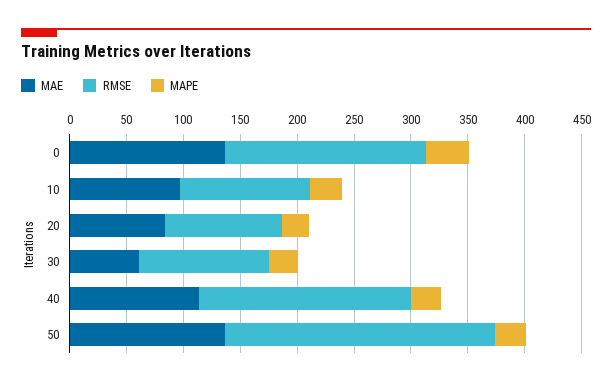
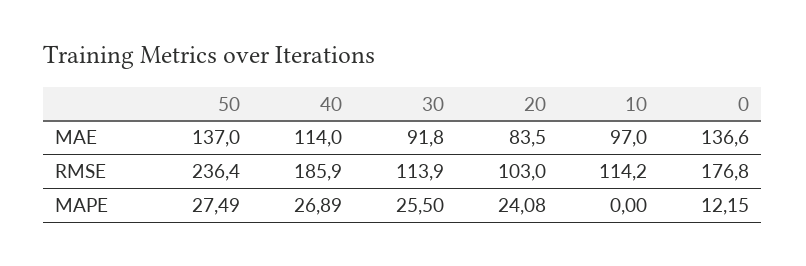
MAPE, 0: 40 -> 12.15
MAPE, 10: 30 -> 0
MAE, 30: 60 -> 91.8

